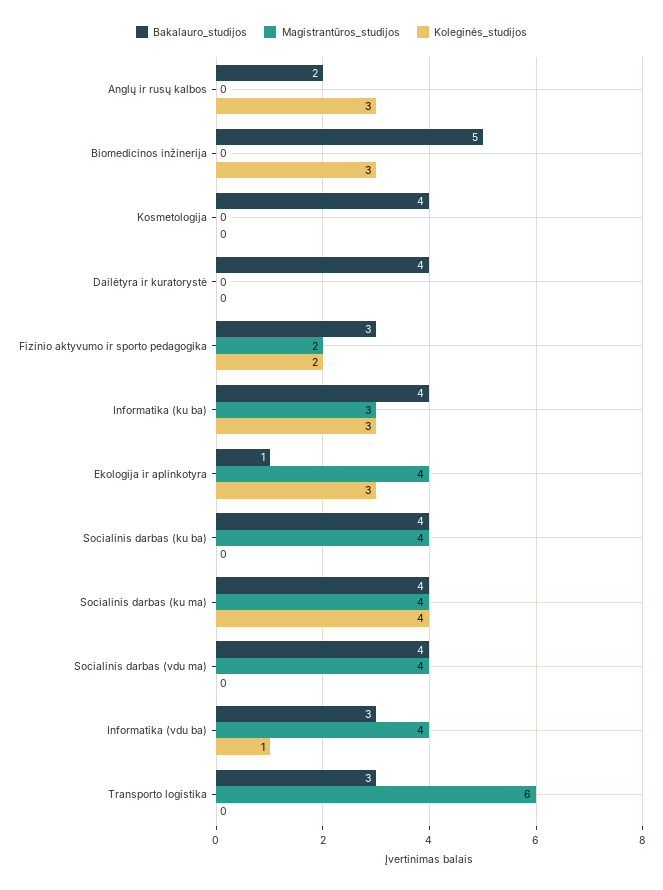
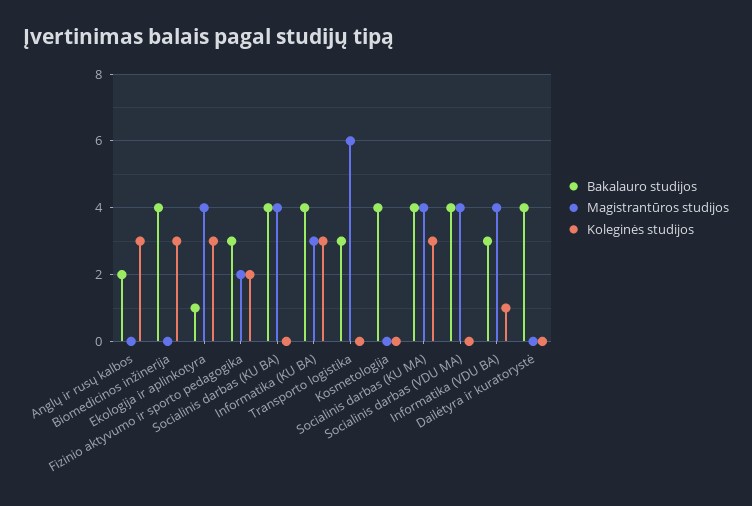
Bakalauro_studijos, Biomedicinos inžinerija: 5 -> 4
Koleginės_studijos, Socialinis darbas (ku ma): 4 -> 3

